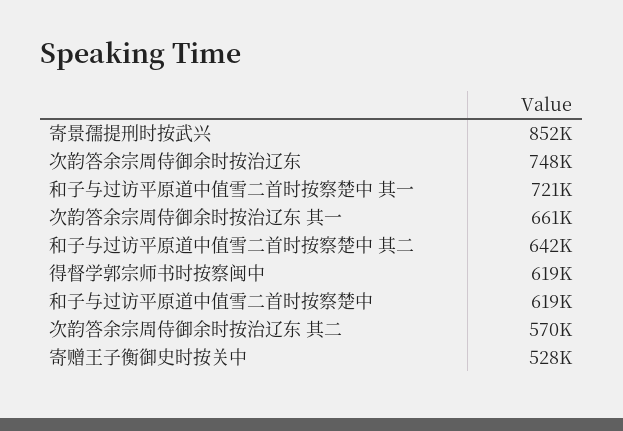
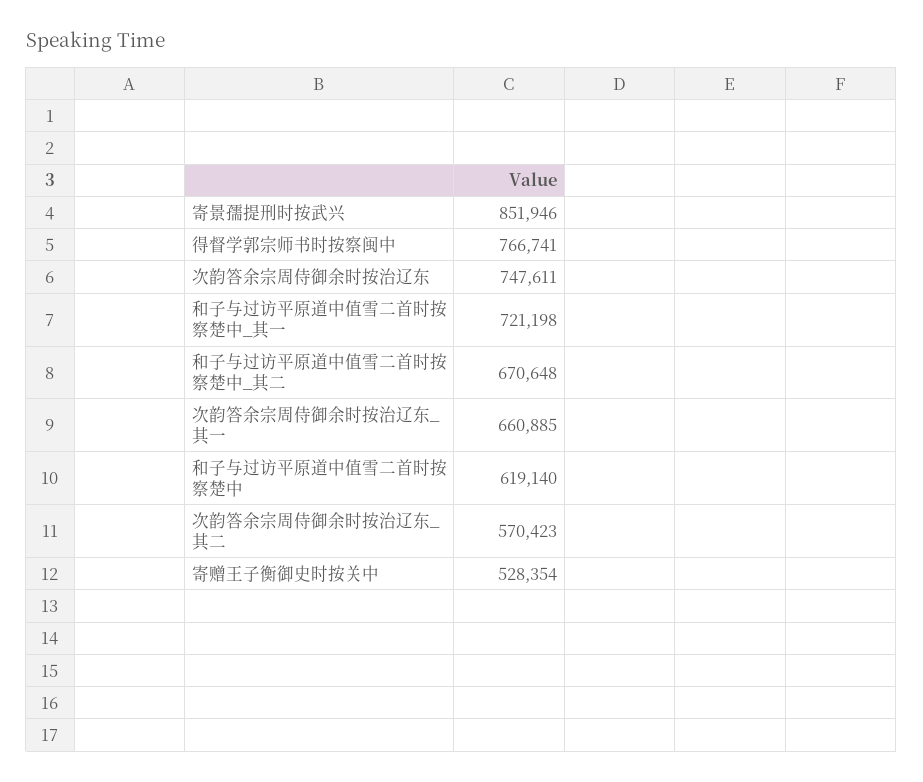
和子与过访平原道中值雪二首时按察楚中 其二: 642000 -> 670648
得督学郭宗师书时按察闽中: 619000 -> 766741

